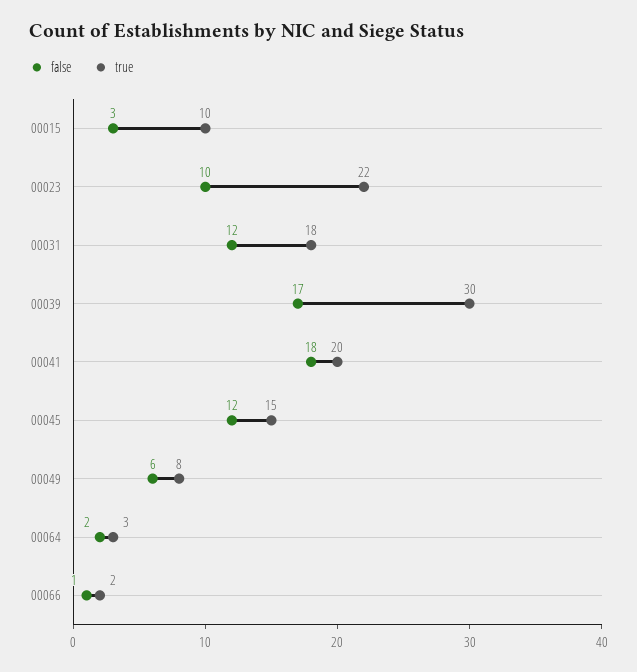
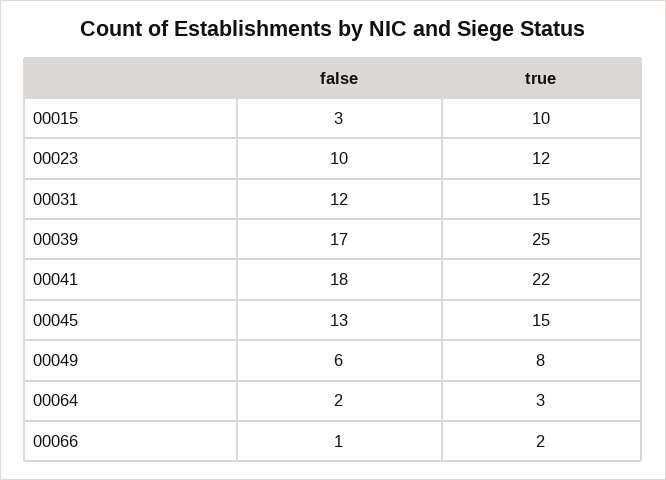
true, 00023: 22 -> 12
true, 00031: 18 -> 15
true, 00039: 30 -> 25
true, 00041: 20 -> 22
false, 00045: 12 -> 13

